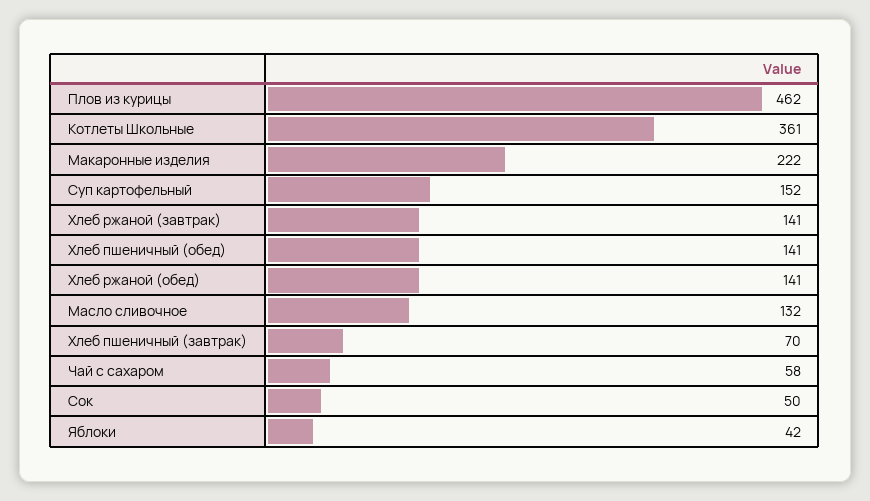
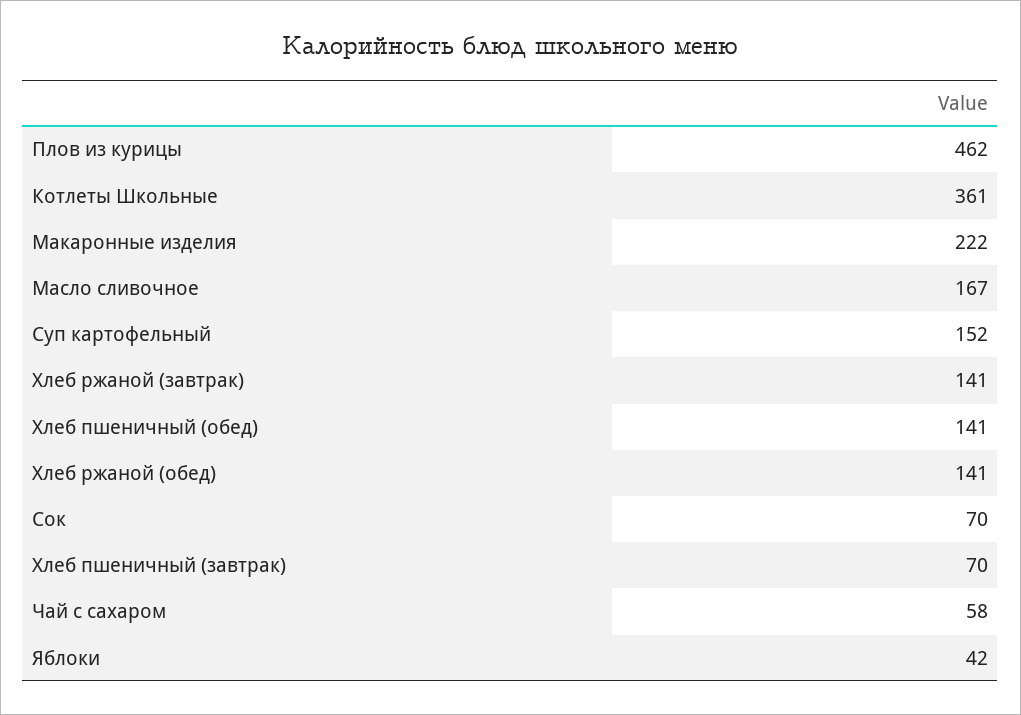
Масло сливочное: 132 -> 167
Сок: 50 -> 70

